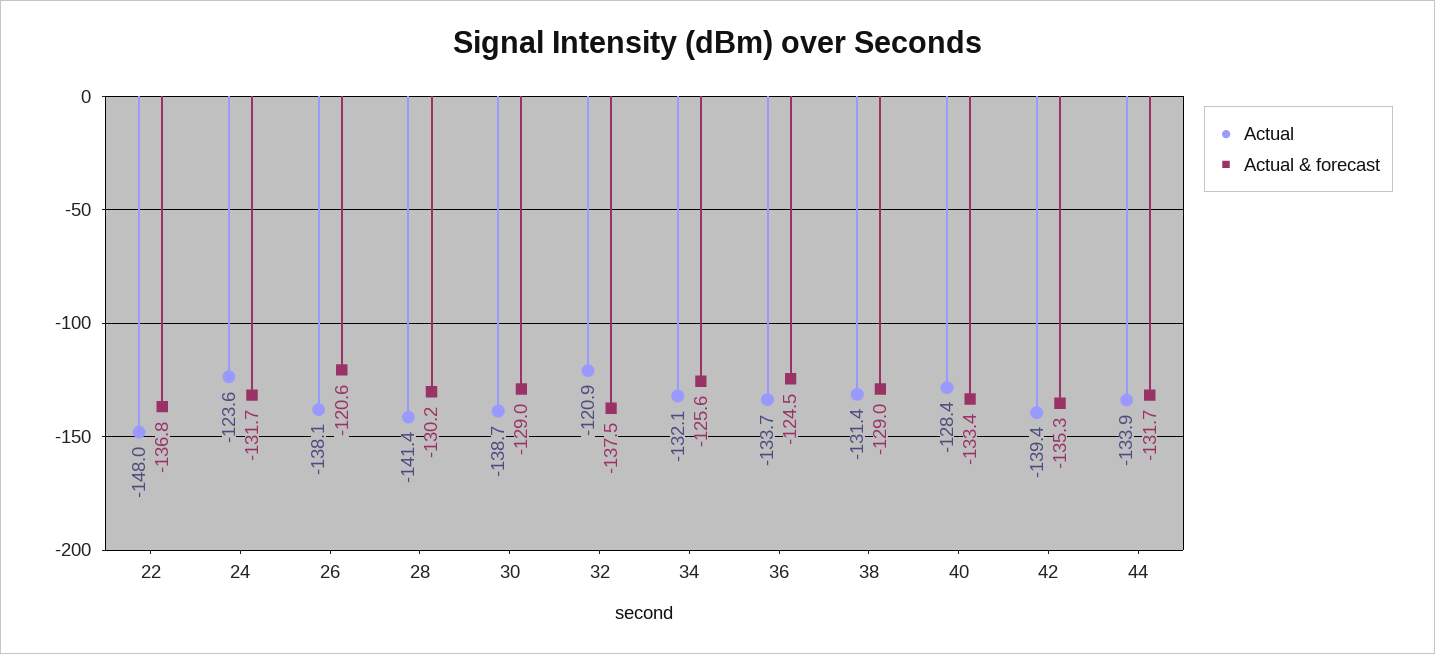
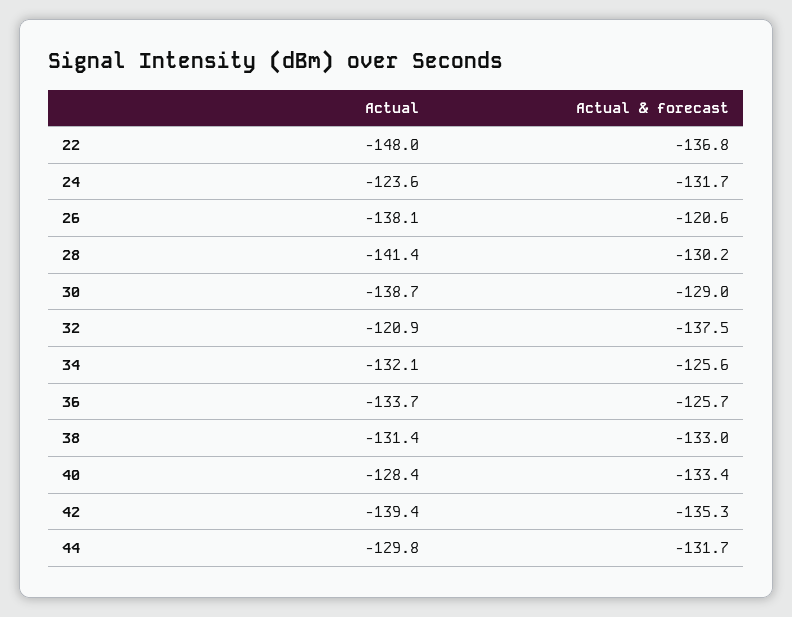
Actual & forecast, 36: -124.5 -> -125.7
Actual & forecast, 38: -129 -> -133
Actual, 44: -133.9 -> -129.8

